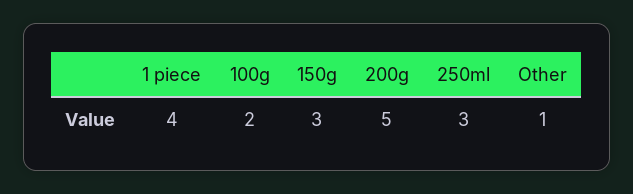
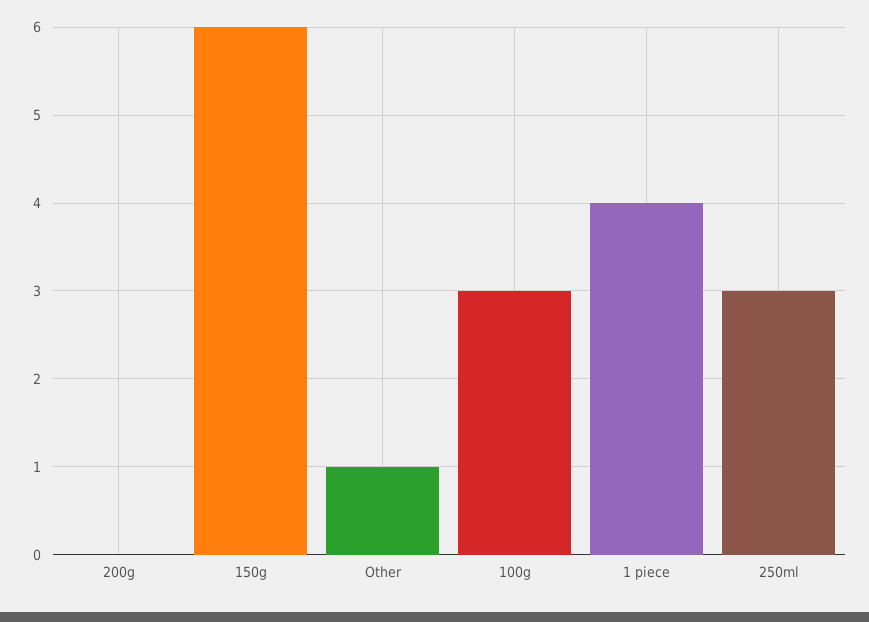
100g: 2 -> 3
150g: 3 -> 6
200g: 5 -> 0

